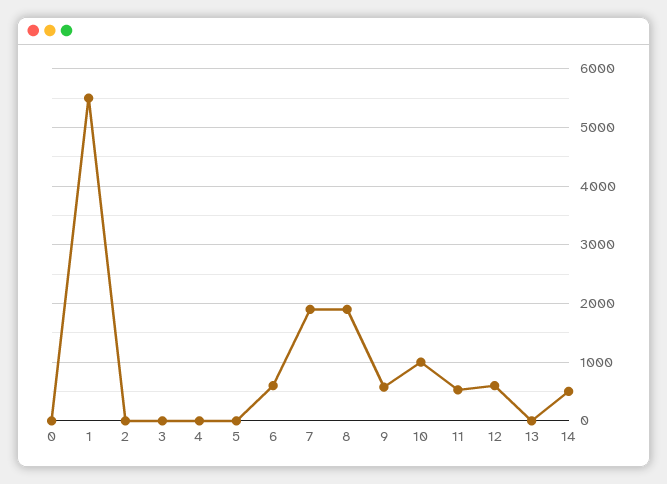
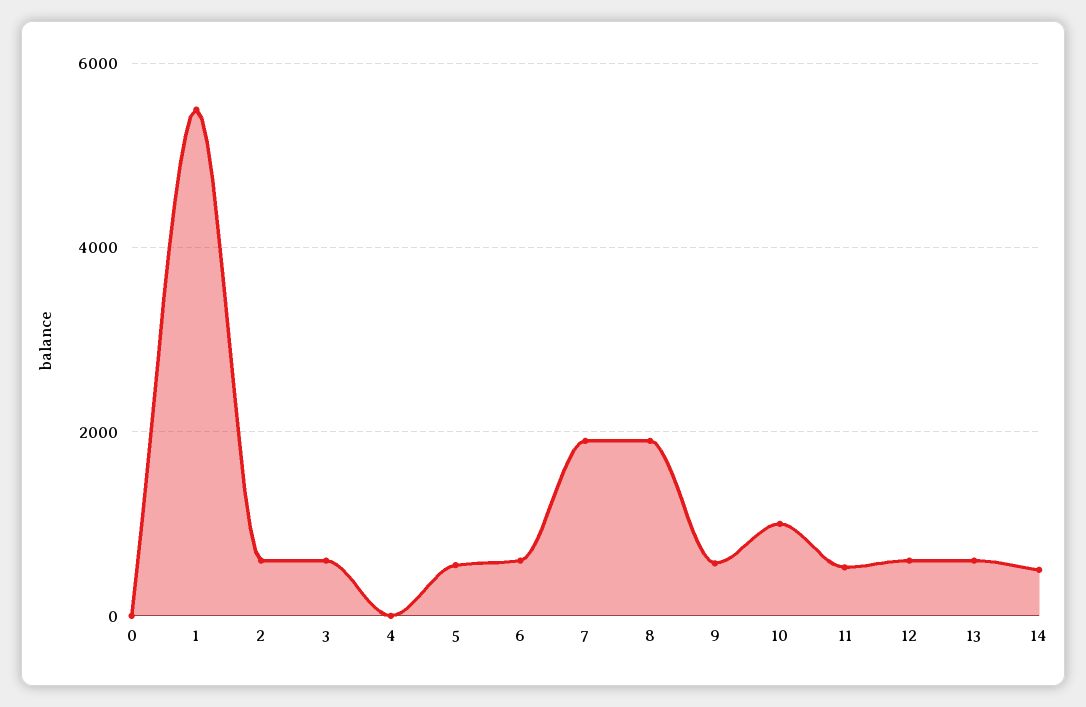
2: 0 -> 600
3: 0 -> 600
5: 0 -> 600
13: 0 -> 600

